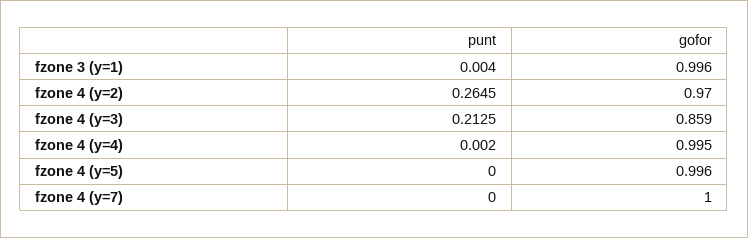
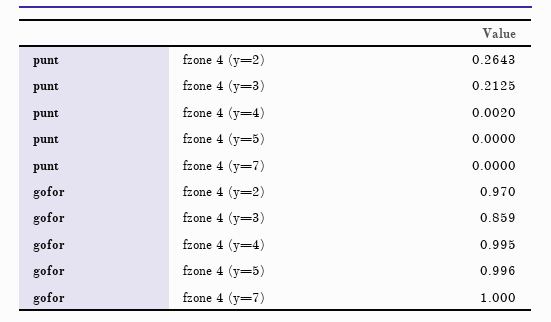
punt, fzone 3 (y=1): 0.004 -> none
gofor, fzone 3 (y=1): 0.996 -> none
punt, fzone 4 (y=2): 0.2645 -> 0.2643

